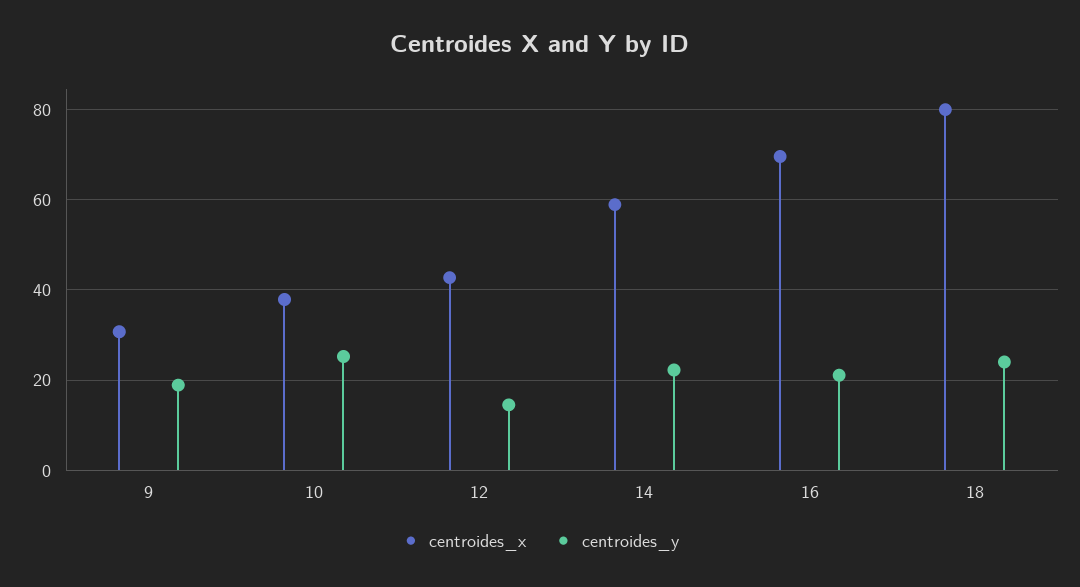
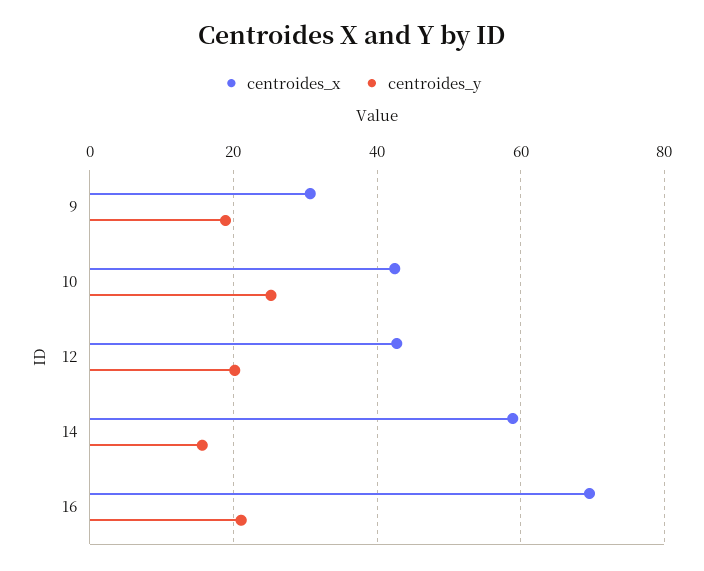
centroides_x, 10: 38 -> 42
centroides_y, 12: 14 -> 20
centroides_y, 14: 22 -> 16
centroides_x, 18: 80 -> none
centroides_y, 18: 24 -> none

